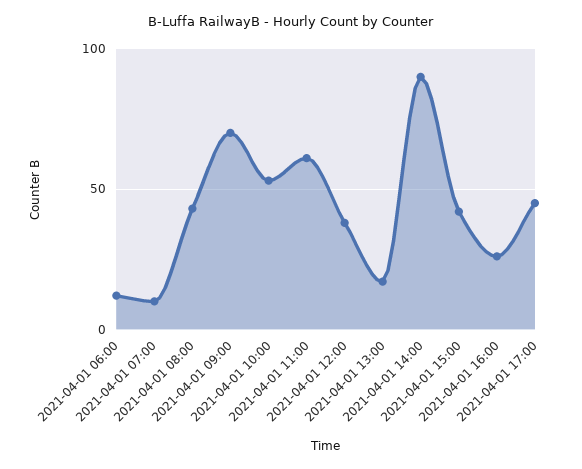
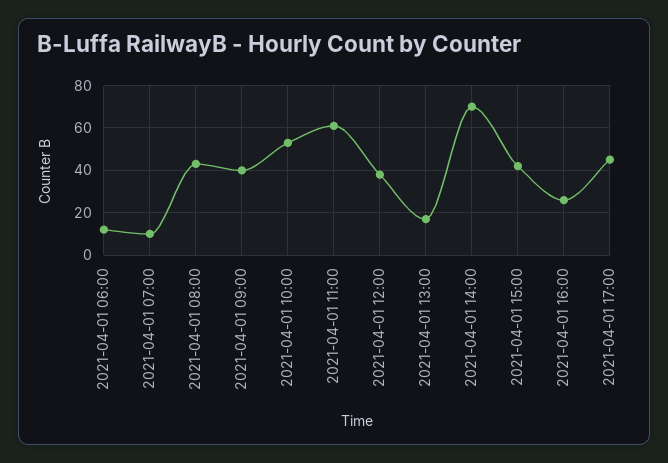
2021-04-01 09:00: 70 -> 40
2021-04-01 14:00: 90 -> 70

